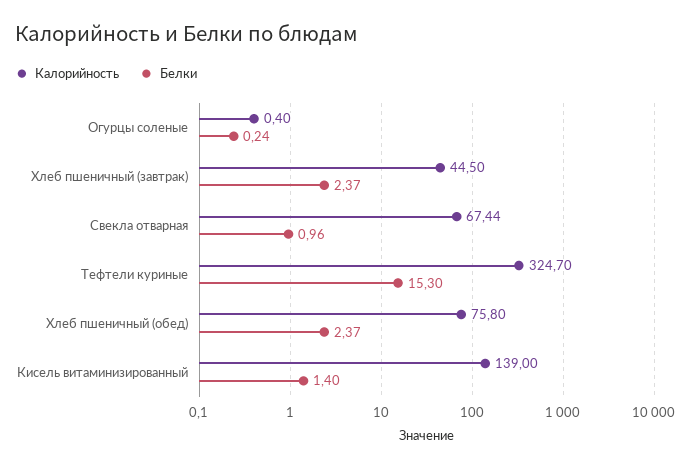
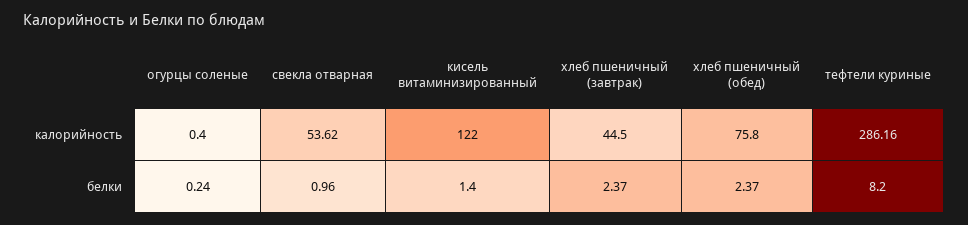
Калорийность, Свекла отварная: 67.44 -> 53.62
Калорийность, Тефтели куриные: 324.7 -> 286.16
Белки, Тефтели куриные: 15.3 -> 8.2
Калорийность, Кисель витаминизированный: 139 -> 122

